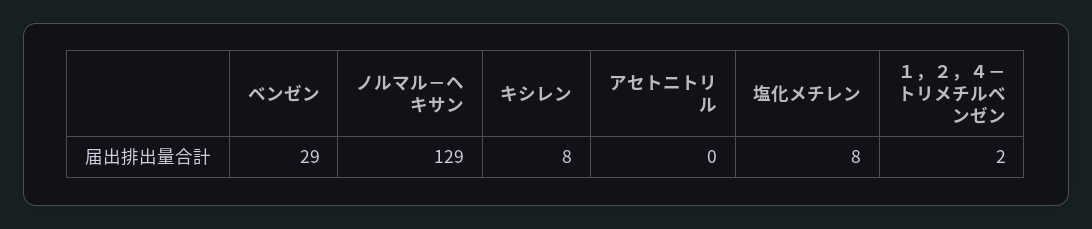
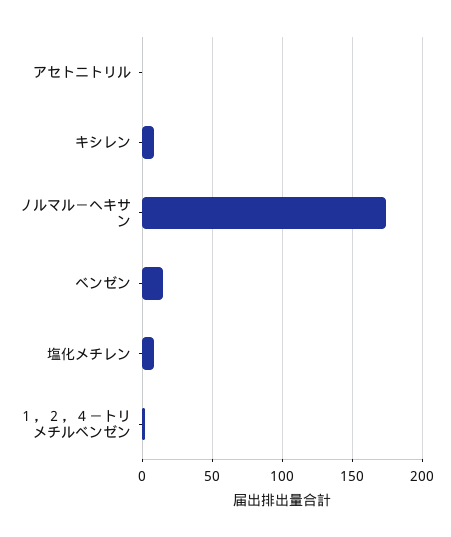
ベンゼン: 29 -> 15
ノルマル－ヘキサン: 129 -> 175

